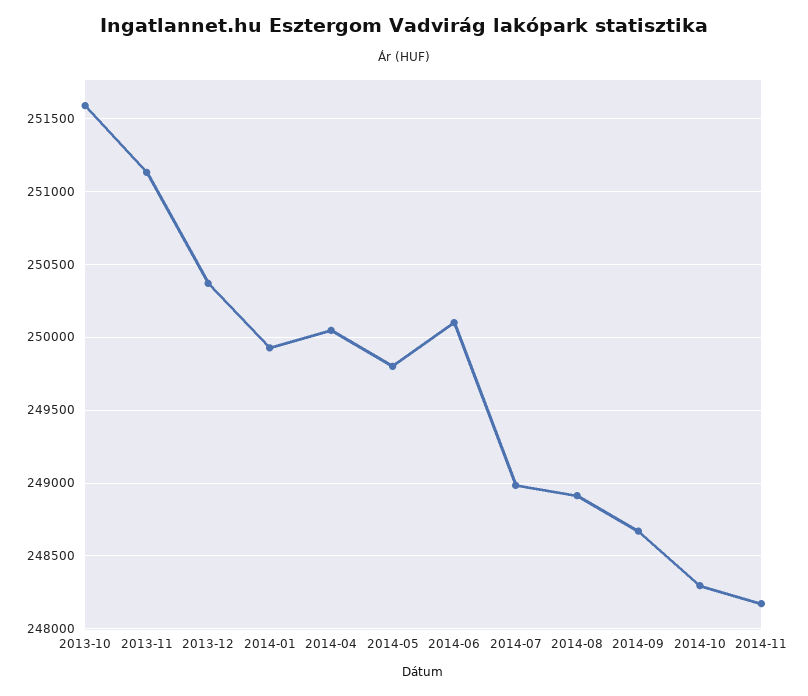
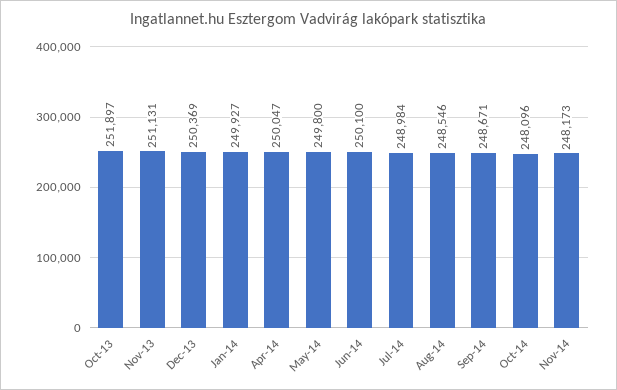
2013-10: 251600 -> 251897
2014-08: 248900 -> 248546
2014-10: 248300 -> 248096

